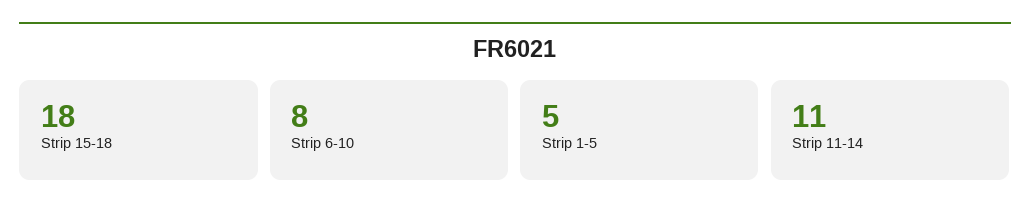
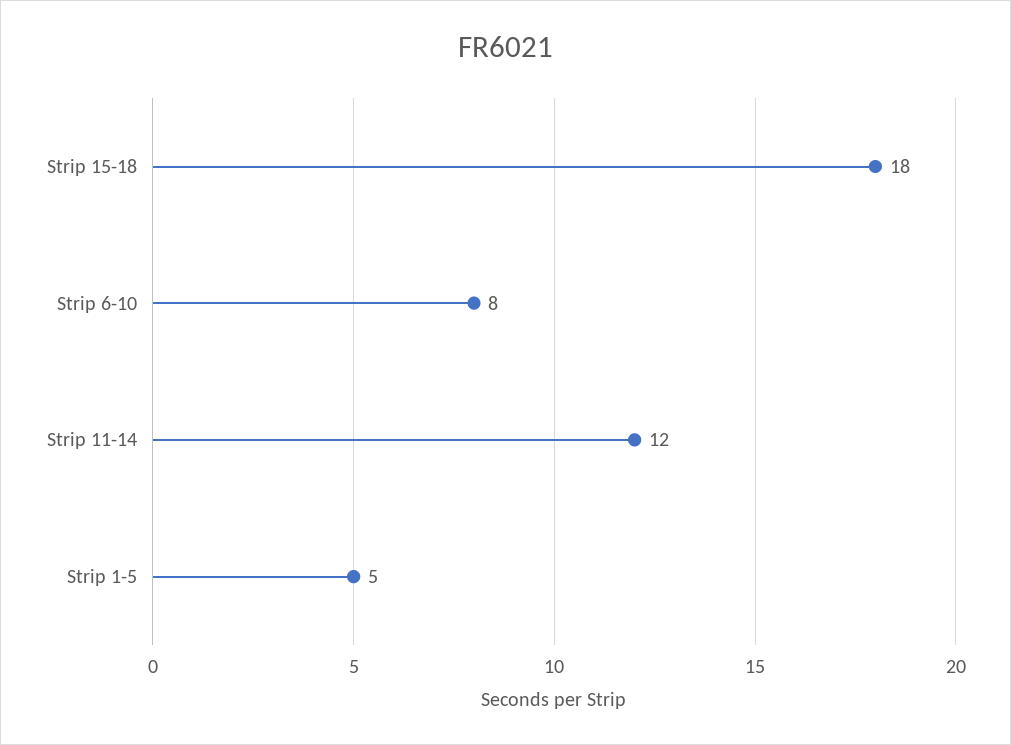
Strip 11-14: 11 -> 12

